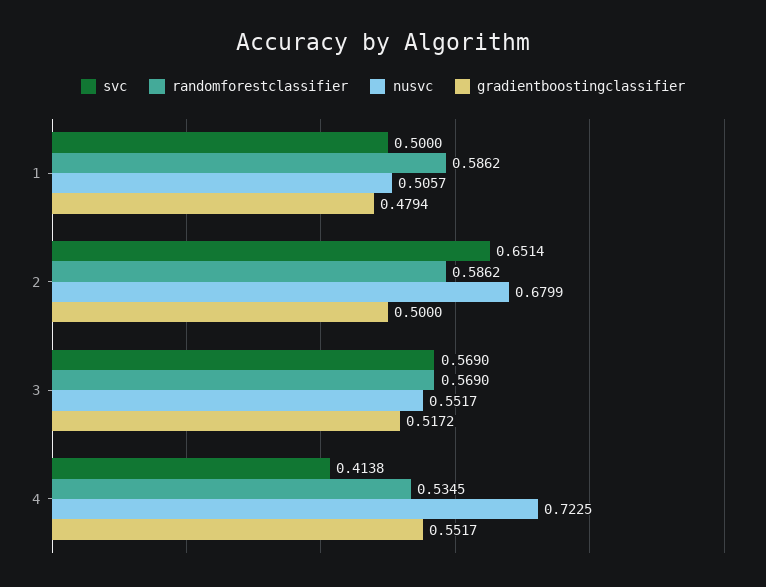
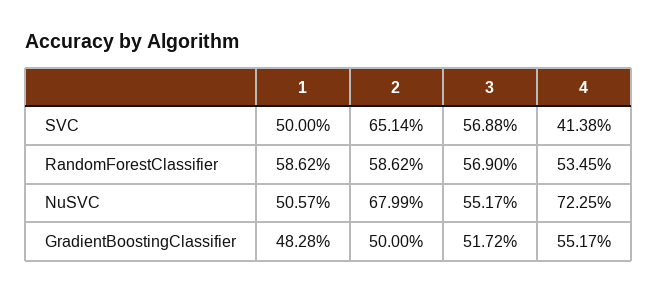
gradientboostingclassifier, 1: 0.4794 -> 0.4828
svc, 3: 0.569 -> 0.5688

